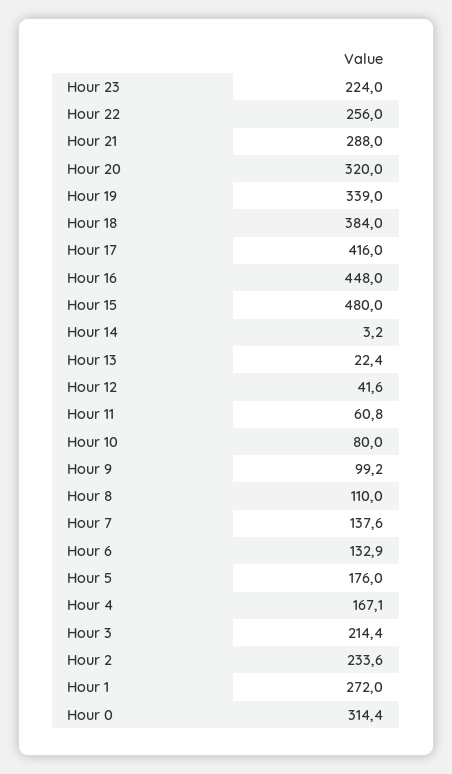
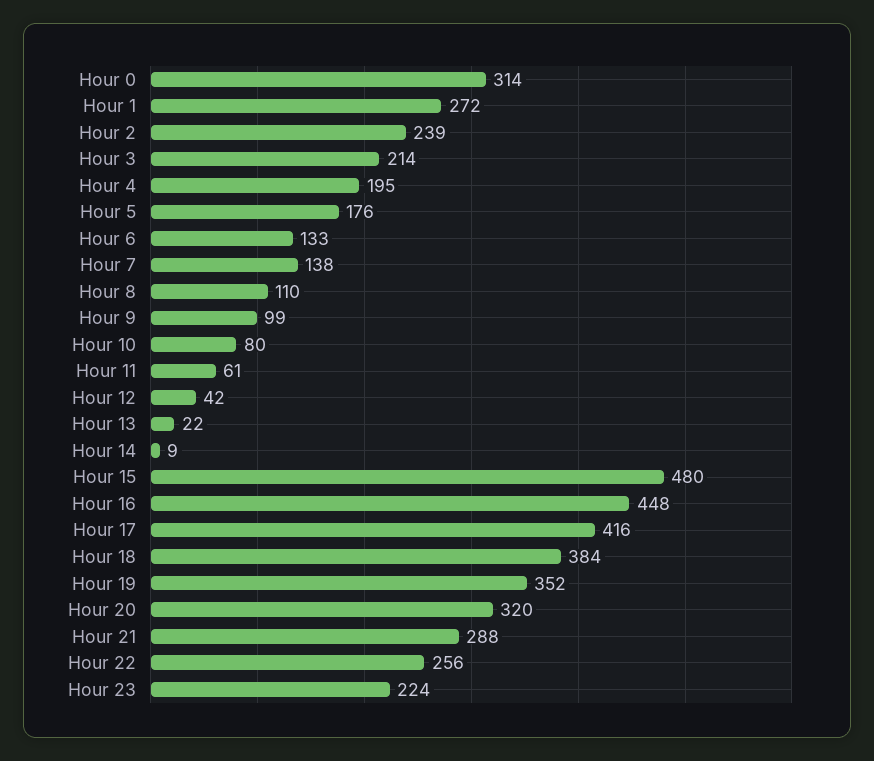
Hour 19: 339 -> 352
Hour 14: 3.2 -> 9
Hour 4: 167.1 -> 195
Hour 2: 233.6 -> 239

